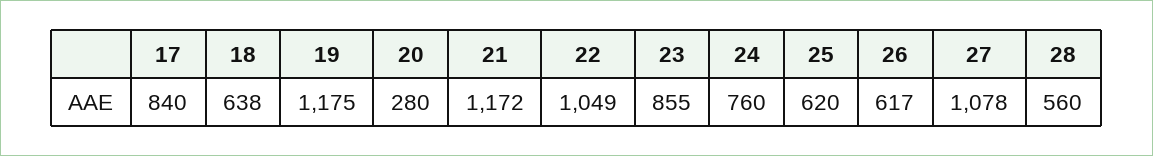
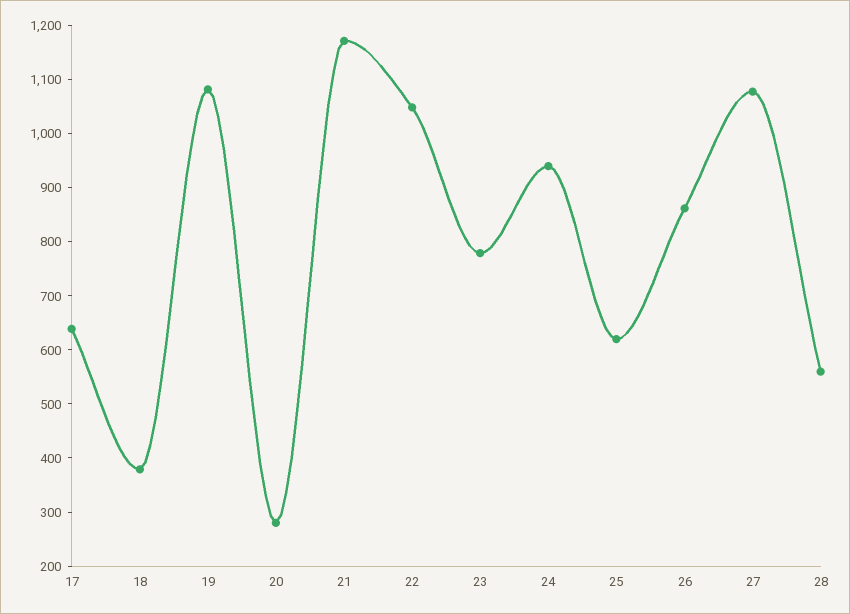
17: 840 -> 640
18: 638 -> 380
19: 1175 -> 1080
23: 855 -> 780
24: 760 -> 940
26: 617 -> 860

